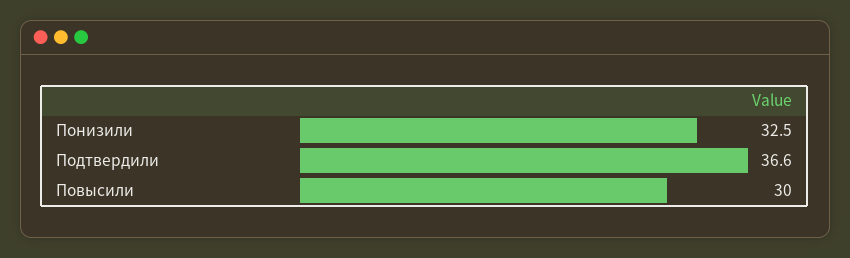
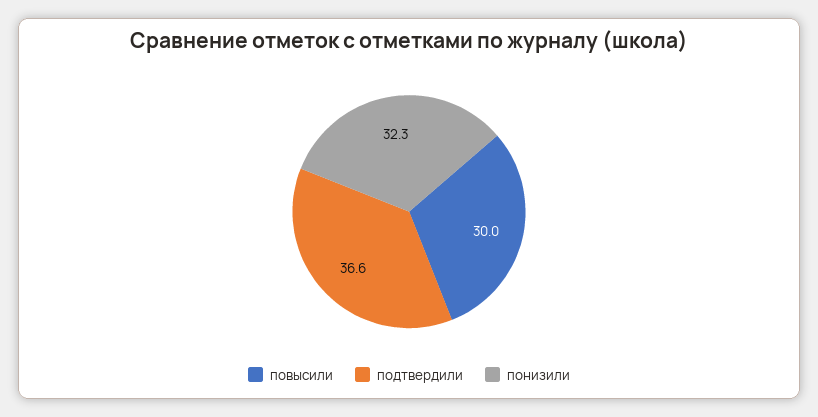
Понизили: 32.5 -> 32.3

